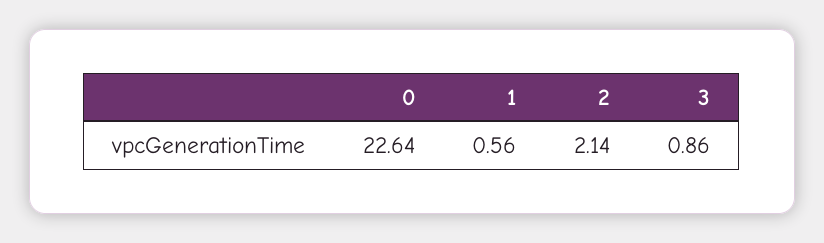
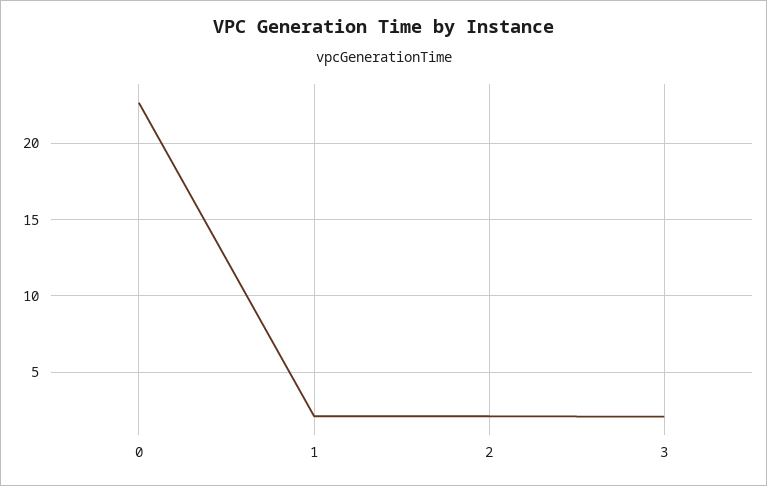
1: 0.56 -> 2
3: 0.86 -> 2

